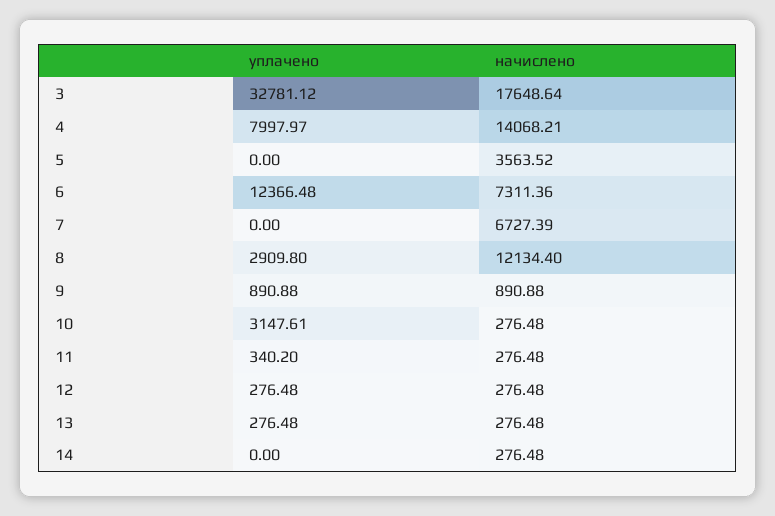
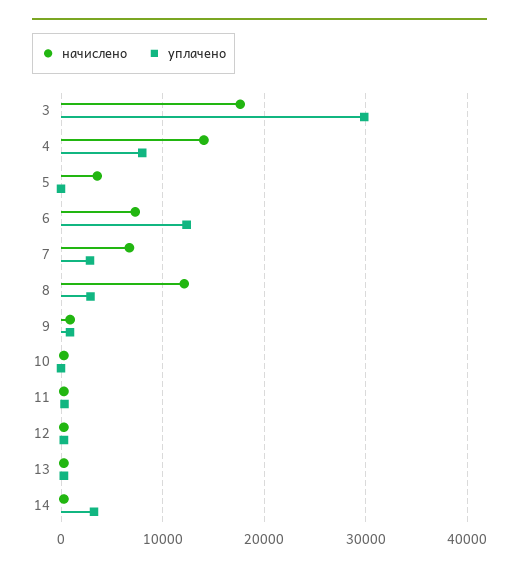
уплачено, 3: 32781.12 -> 30000
уплачено, 7: 0 -> 3000
уплачено, 10: 3147.61 -> 0
уплачено, 14: 0 -> 3000

